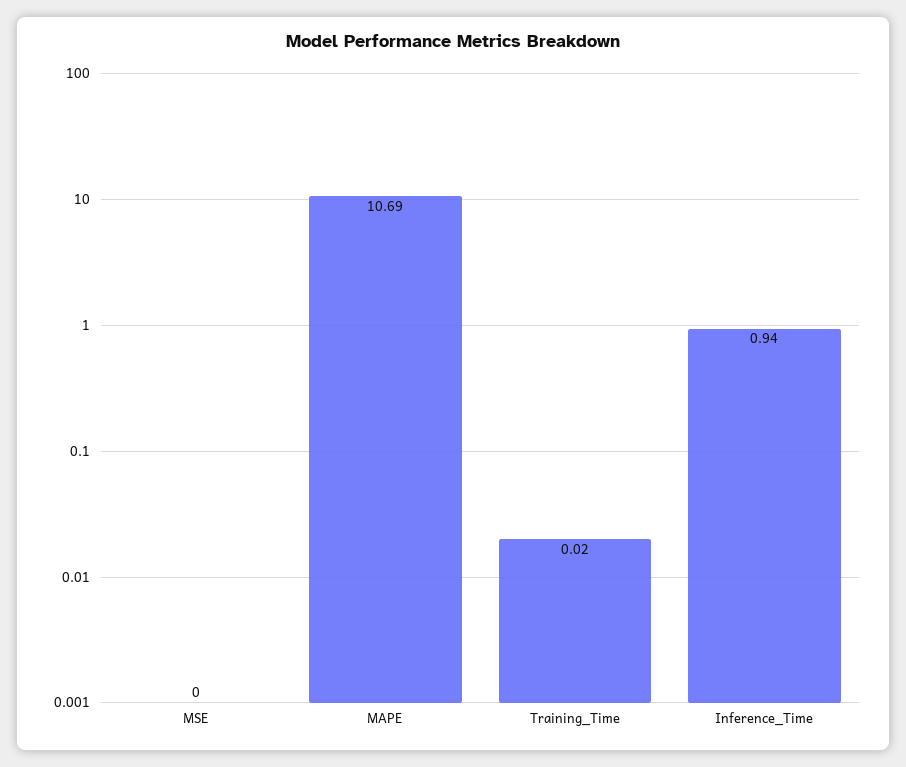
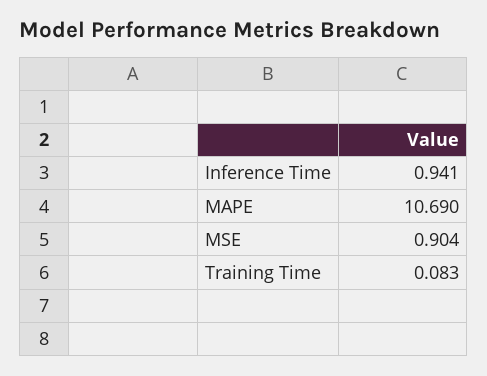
MSE: 0 -> 0.904
Training_Time: 0.02 -> 0.083

